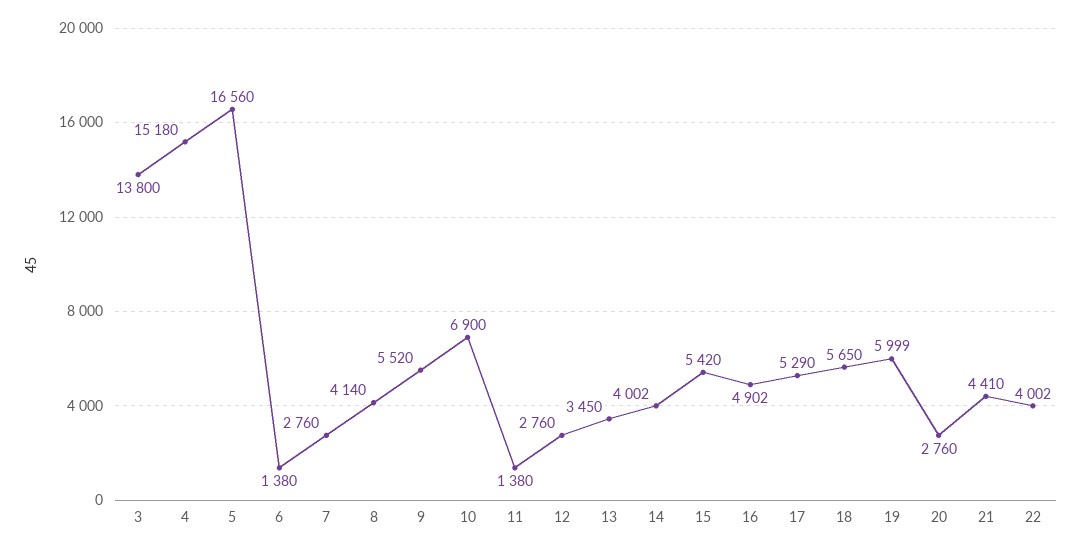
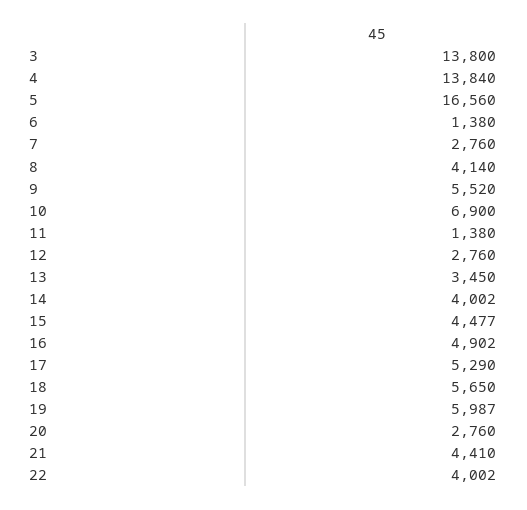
4: 15180 -> 13840
15: 5420 -> 4477
19: 5999 -> 5987

